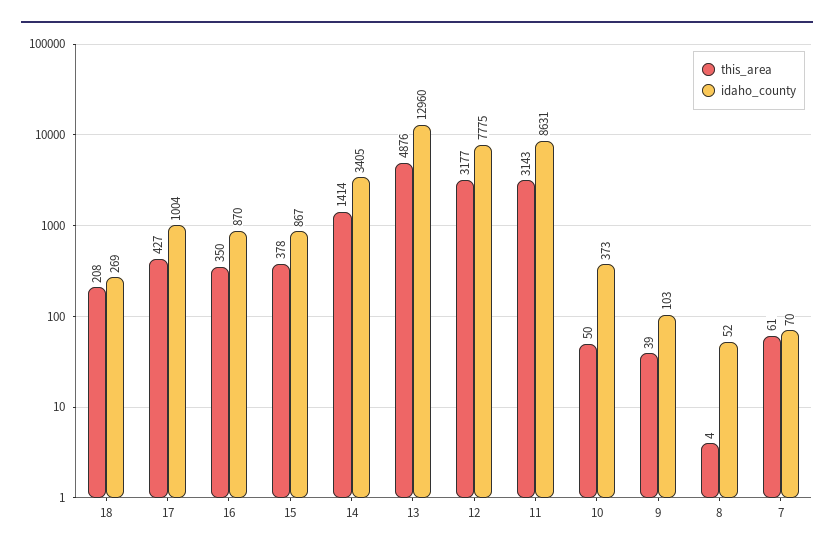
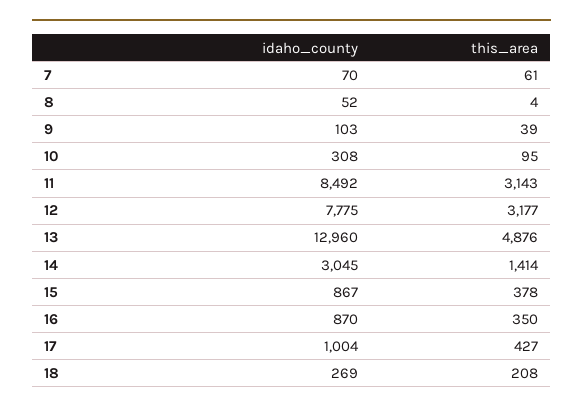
idaho_county, 14: 3405 -> 3045
idaho_county, 11: 8631 -> 8492
this_area, 10: 50 -> 95
idaho_county, 10: 373 -> 308

